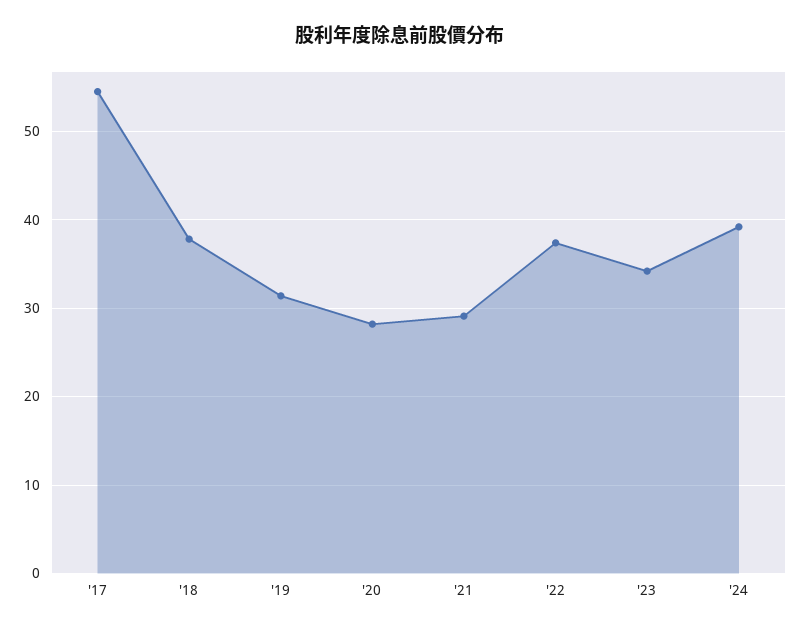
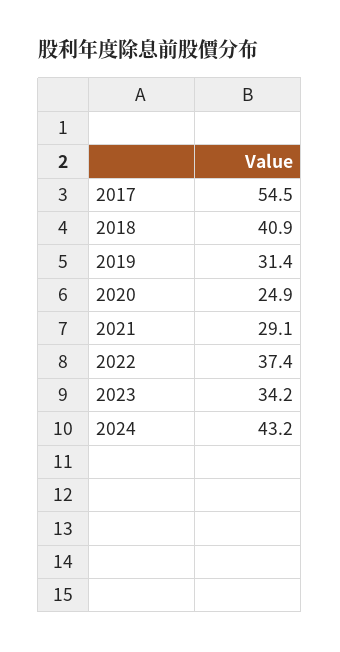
'18: 38 -> 40.9
'20: 28 -> 24.9
'24: 39 -> 43.2

